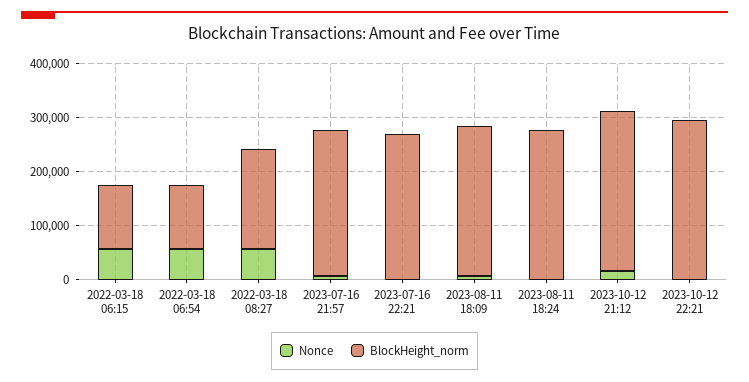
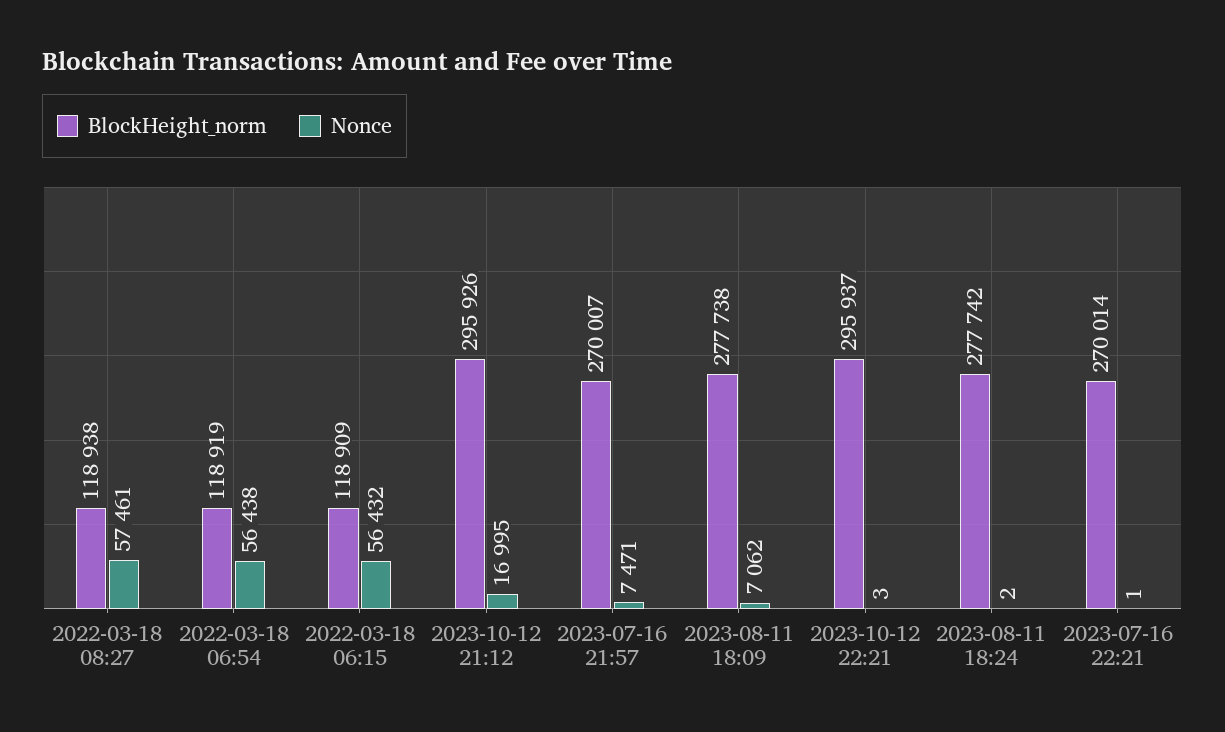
BlockHeight_norm, 2022-03-18 08:27: 180000 -> 118938

